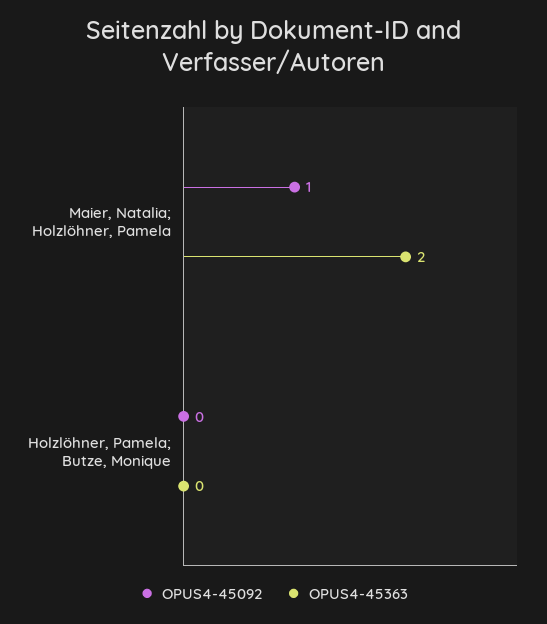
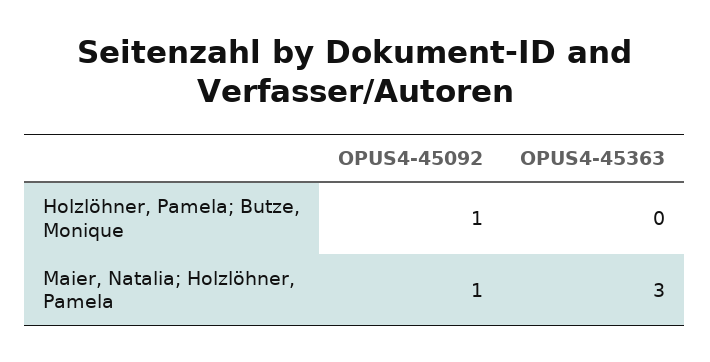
OPUS4-45363, Maier, Natalia; Holzlöhner, Pamela: 2 -> 3
OPUS4-45092, Holzlöhner, Pamela; Butze, Monique: 0 -> 1

